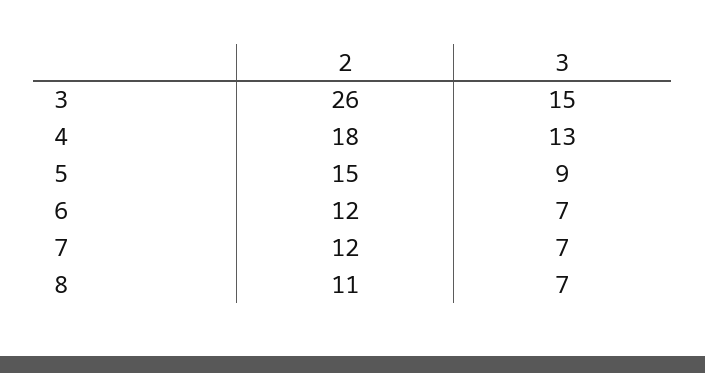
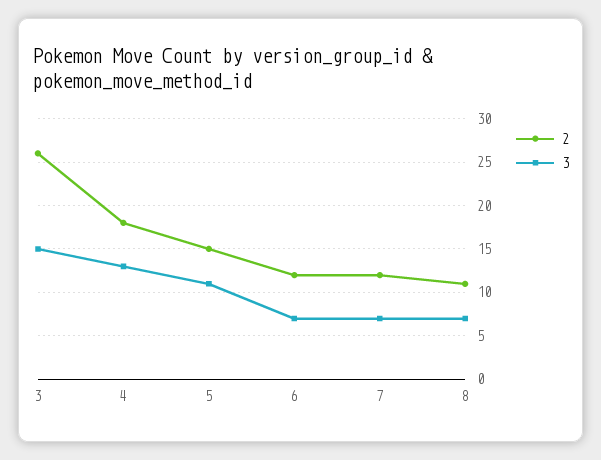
3, 5: 9 -> 11

